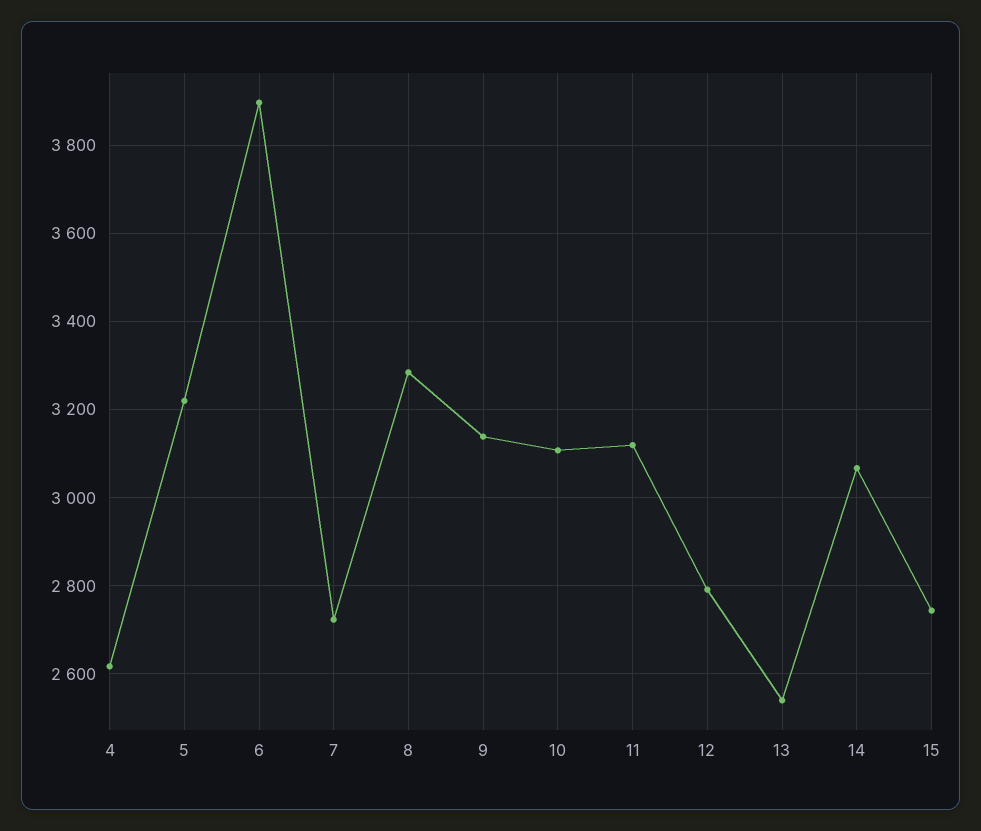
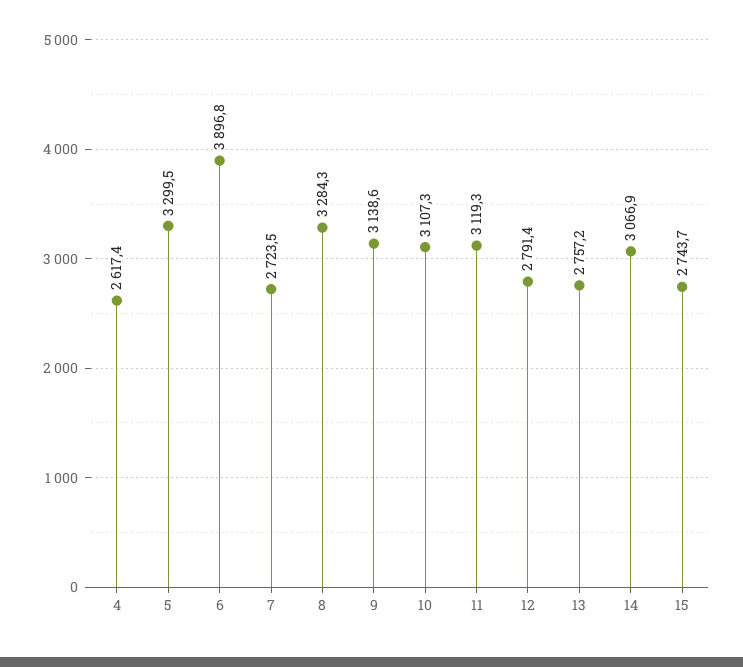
5: 3220 -> 3299.5
13: 2540 -> 2757.2

